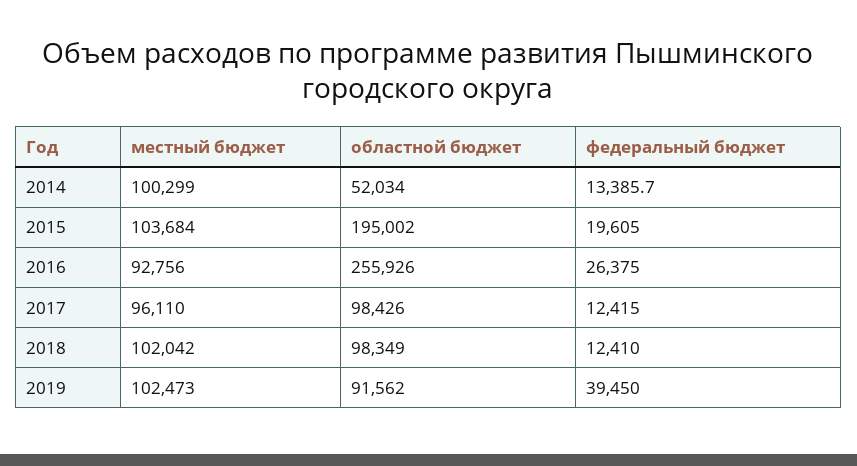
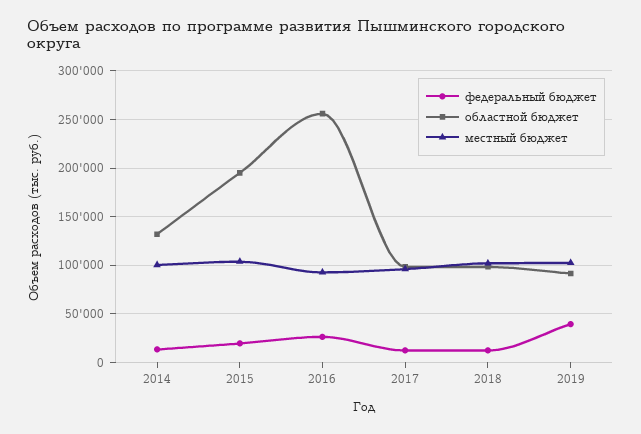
областной бюджет, 2014: 52034 -> 130000

